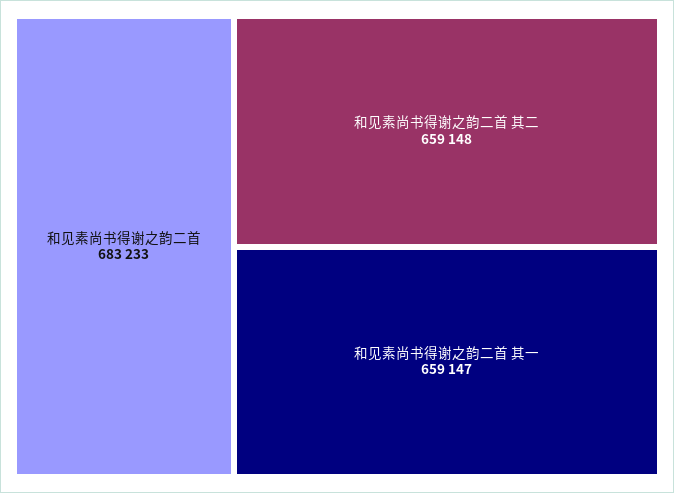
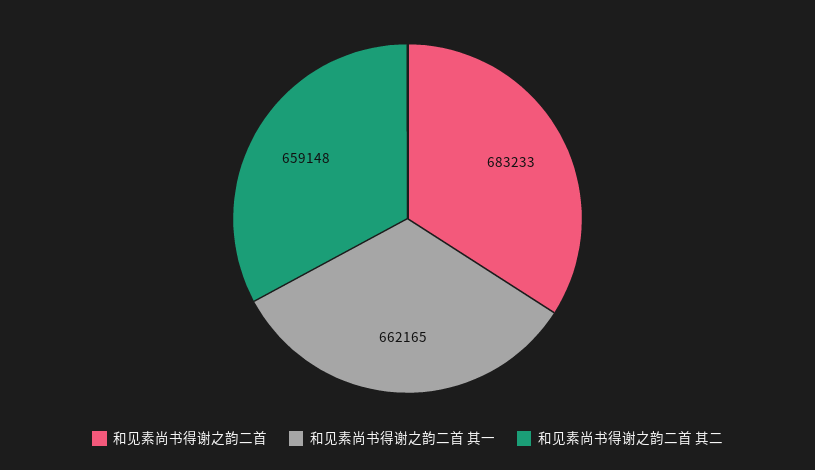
和见素尚书得谢之韵二首 其一: 659147 -> 662165

